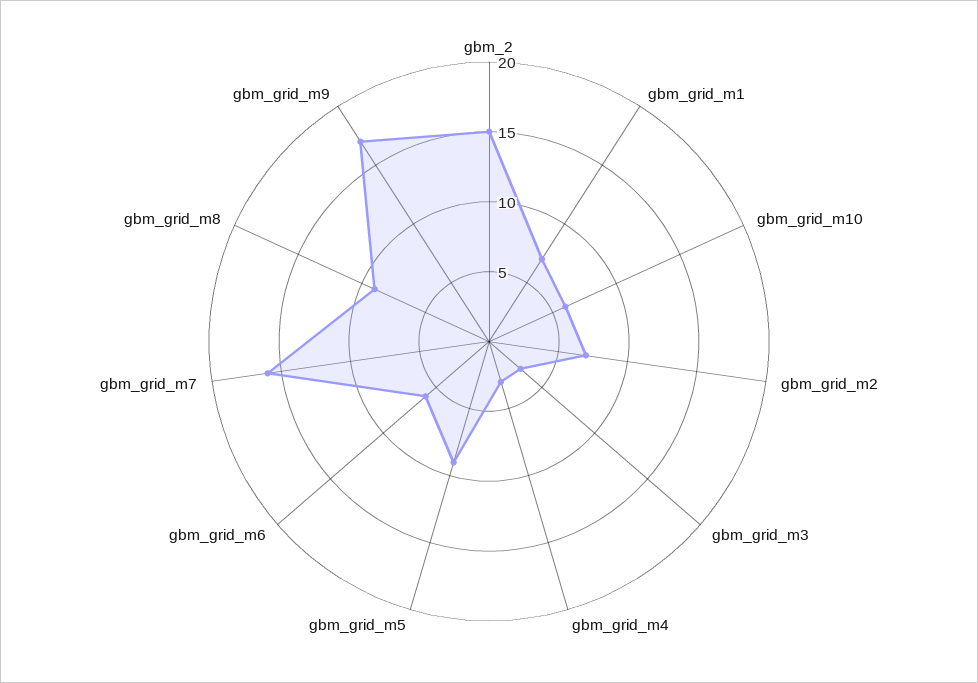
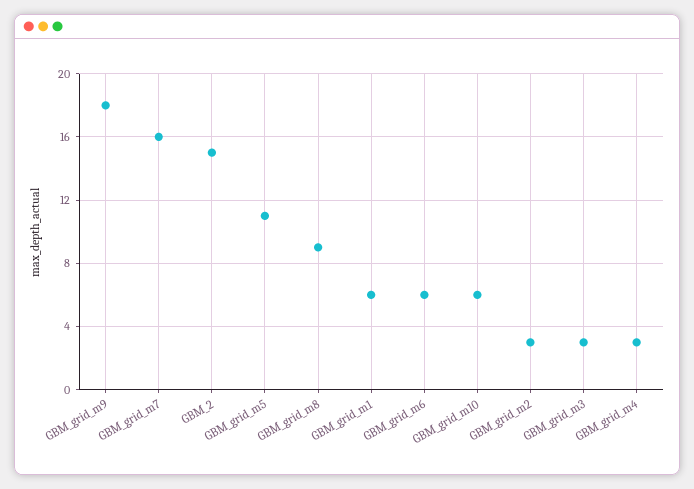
gbm_grid_m1: 7 -> 6
gbm_grid_m2: 7 -> 3
gbm_grid_m5: 9 -> 11
gbm_grid_m9: 17 -> 18

